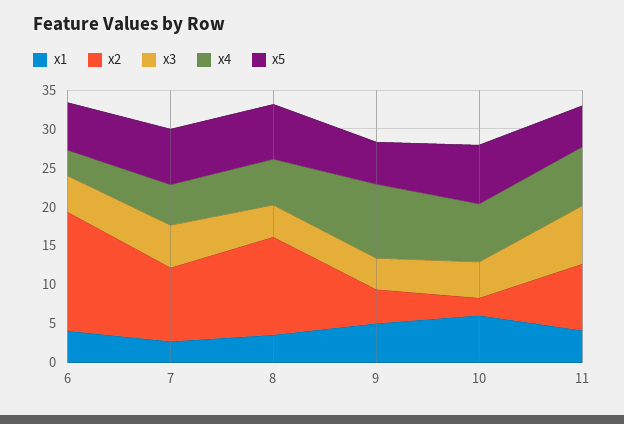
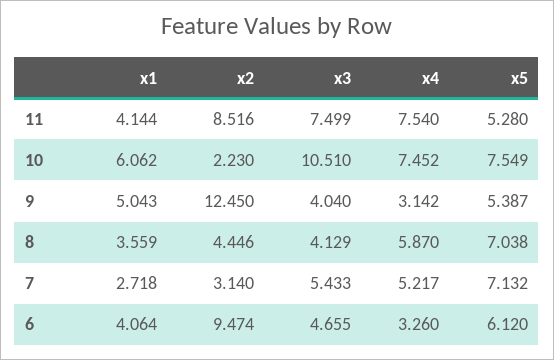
x2, 6: 15 -> 9.474
x2, 7: 10 -> 3.14
x2, 8: 12.5 -> 4.446
x2, 9: 5 -> 12.45
x4, 9: 10 -> 3.142
x3, 10: 5 -> 10.51

